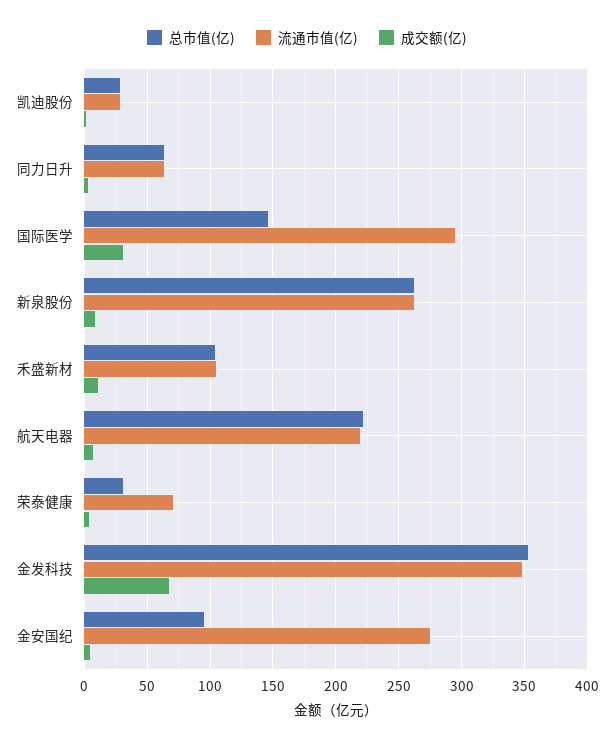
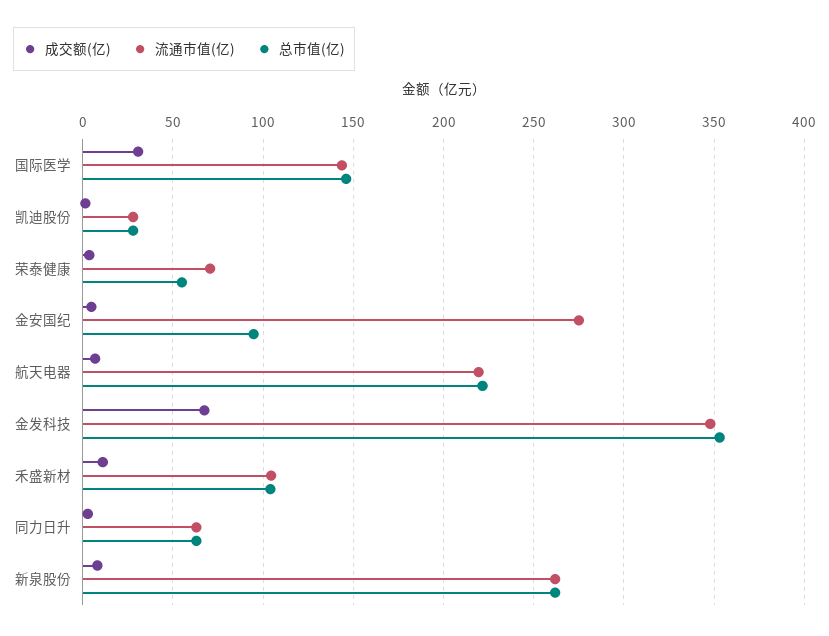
流通市值(亿), 国际医学: 295 -> 145
总市值(亿), 荣泰健康: 30 -> 55

